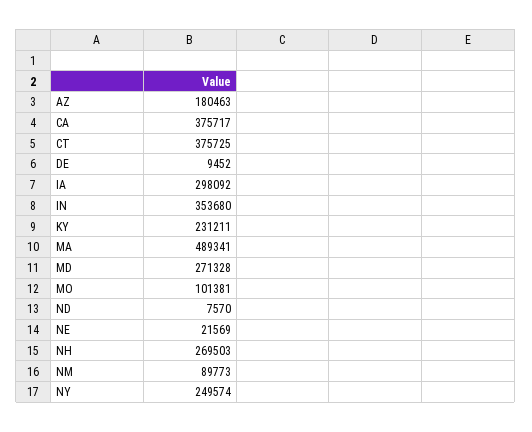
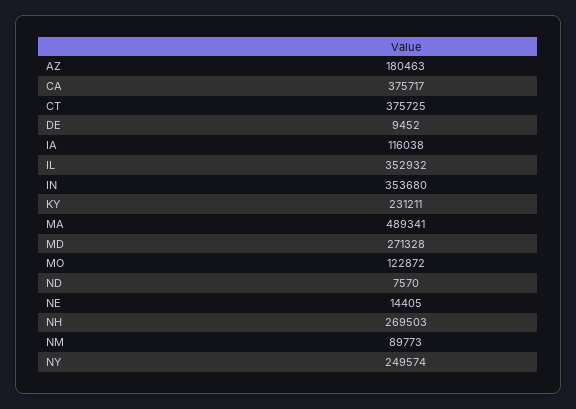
IA: 298092 -> 116038
MO: 101381 -> 122872
NE: 21569 -> 14405
IL: none -> 352932

